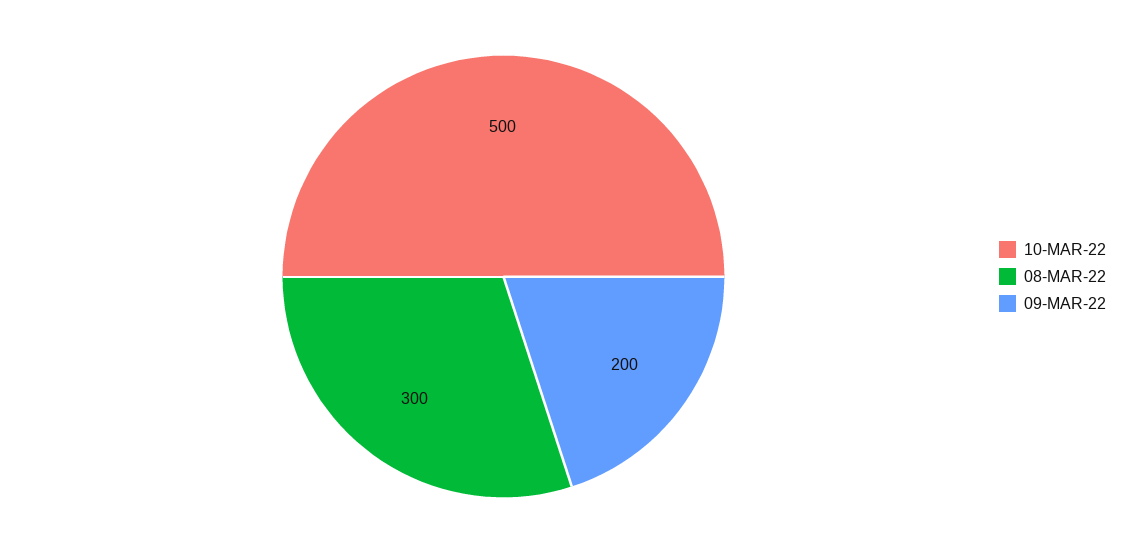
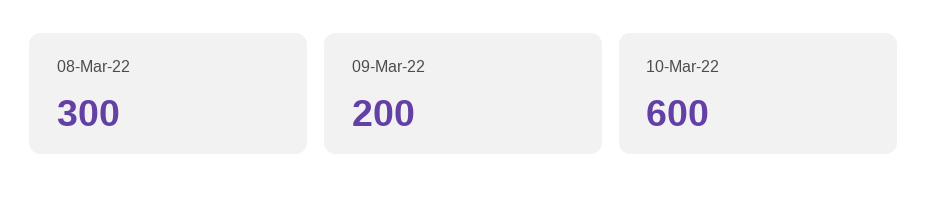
10-MAR-22: 500 -> 600

